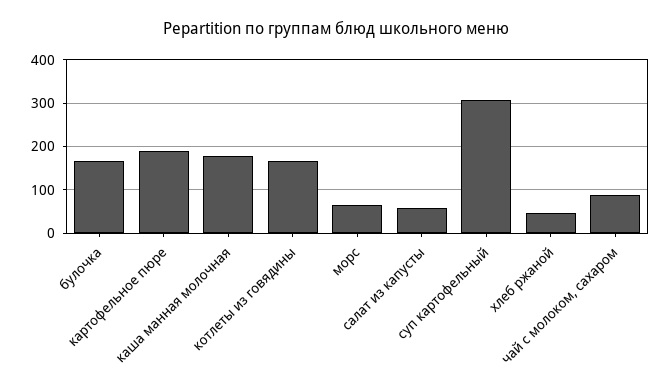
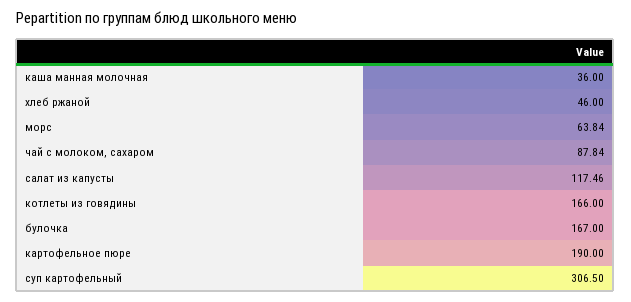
каша манная молочная: 180 -> 36
салат из капусты: 60 -> 117.46

